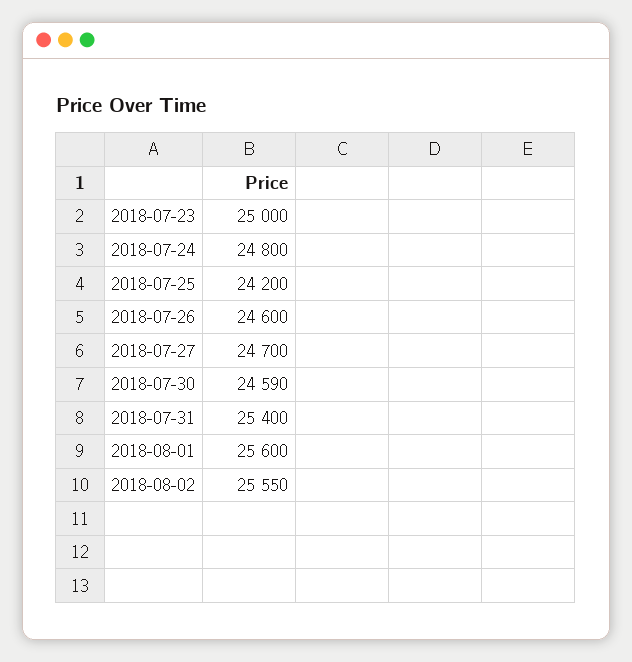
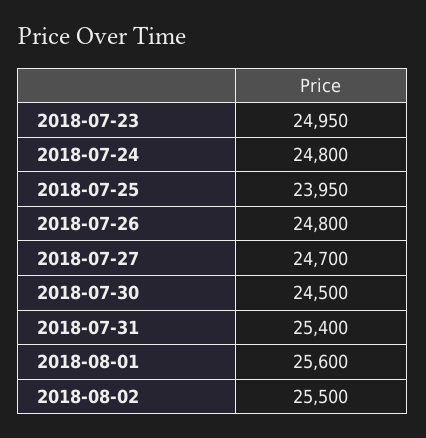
2018-07-23: 25000 -> 24950
2018-07-25: 24200 -> 23950
2018-07-26: 24600 -> 24800
2018-07-30: 24590 -> 24500
2018-08-02: 25550 -> 25500

